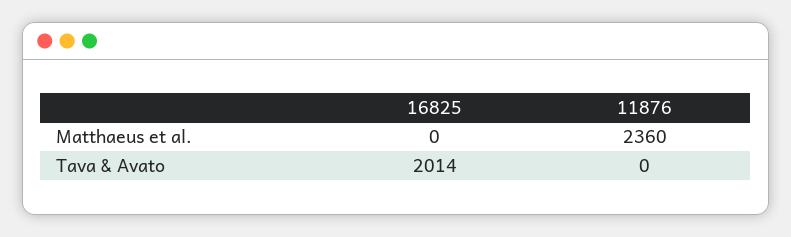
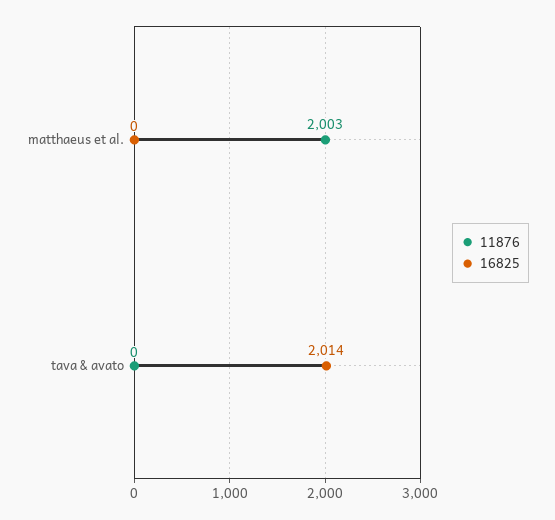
11876, Matthaeus et al.: 2360 -> 2003

